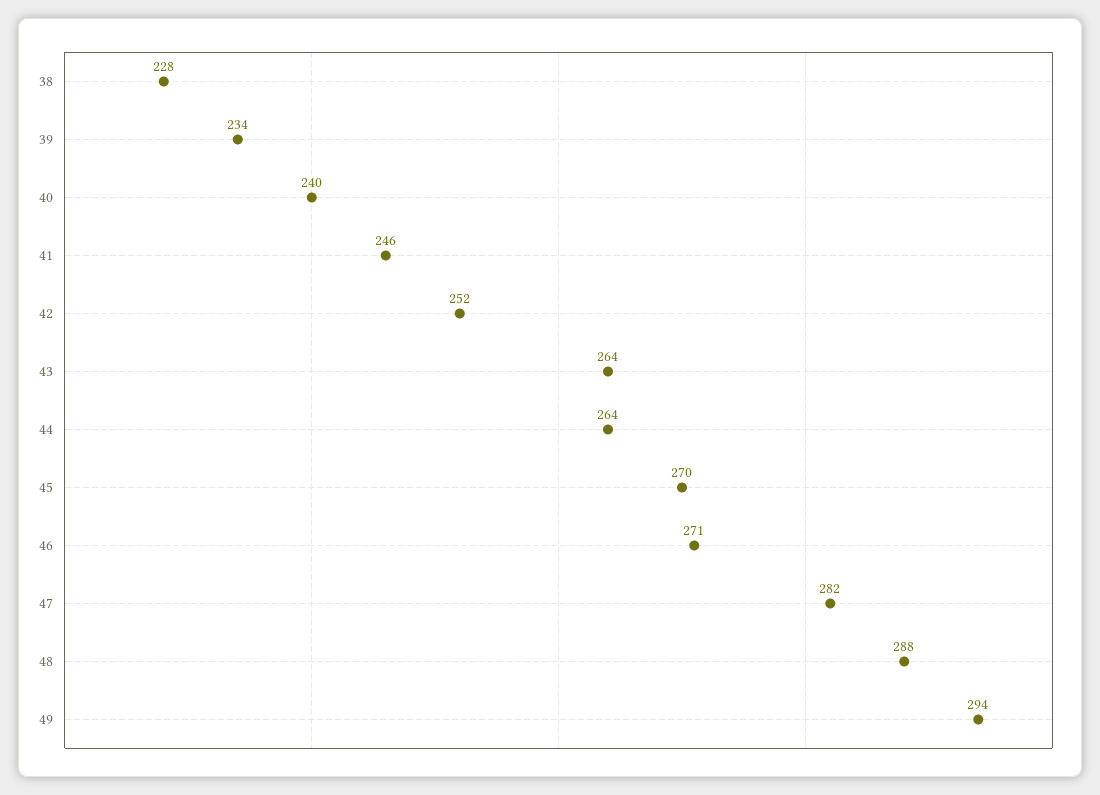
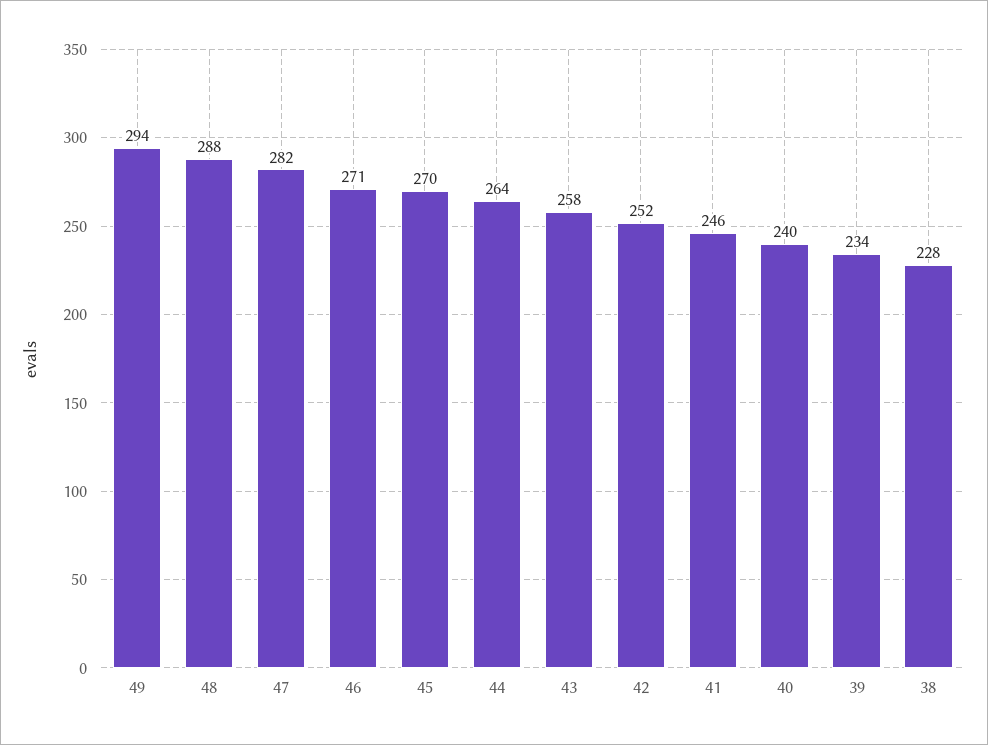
43: 264 -> 258

